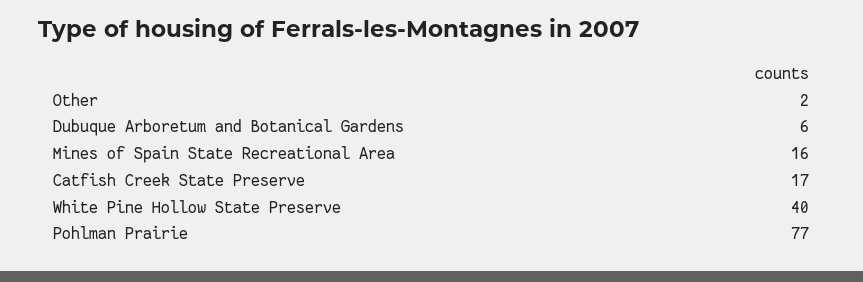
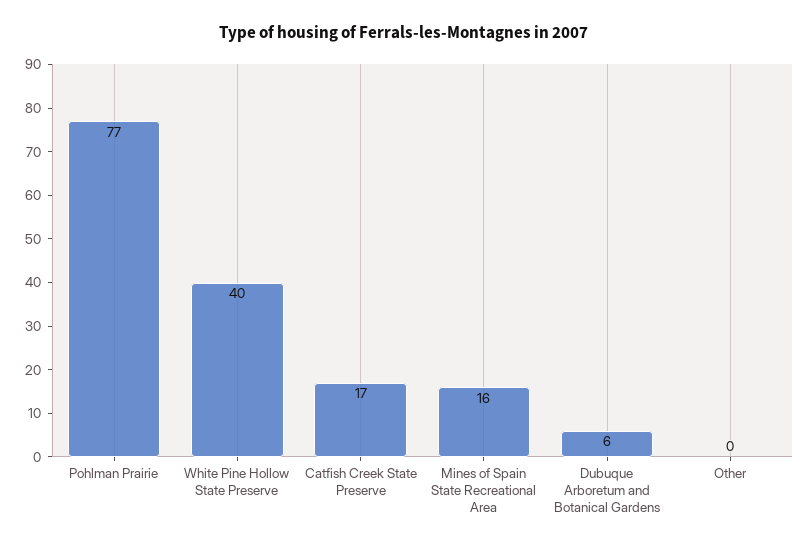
Other: 2 -> 0

